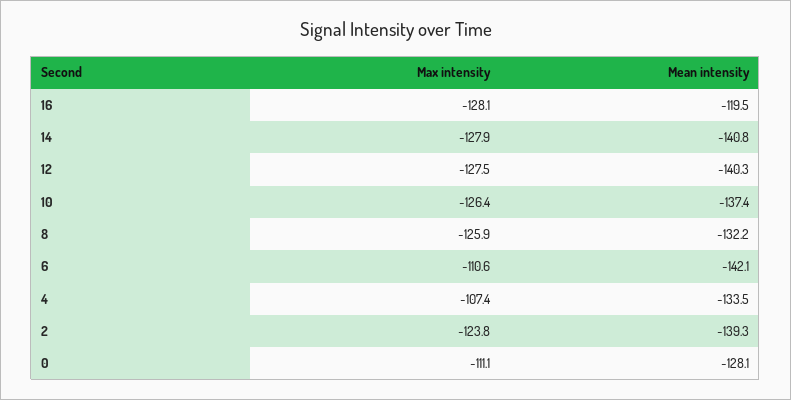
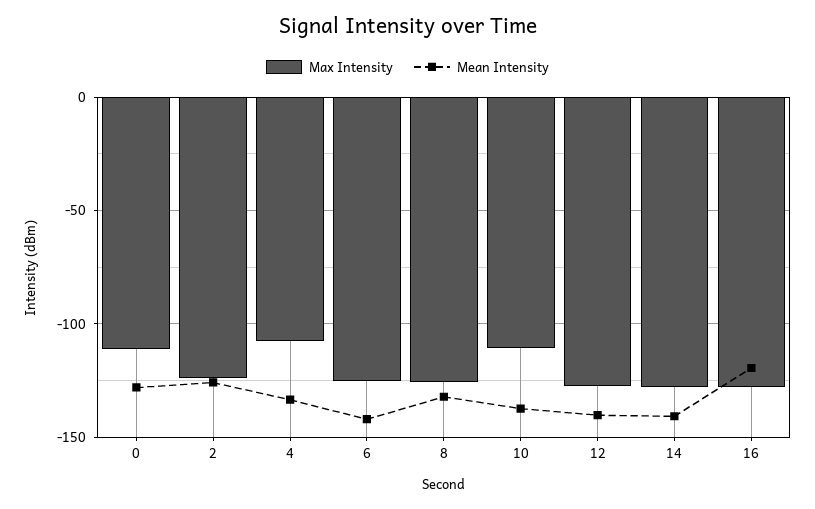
Max intensity, 10: -126.4 -> -110
Max intensity, 6: -110.6 -> -125
Mean intensity, 2: -139.3 -> -125

